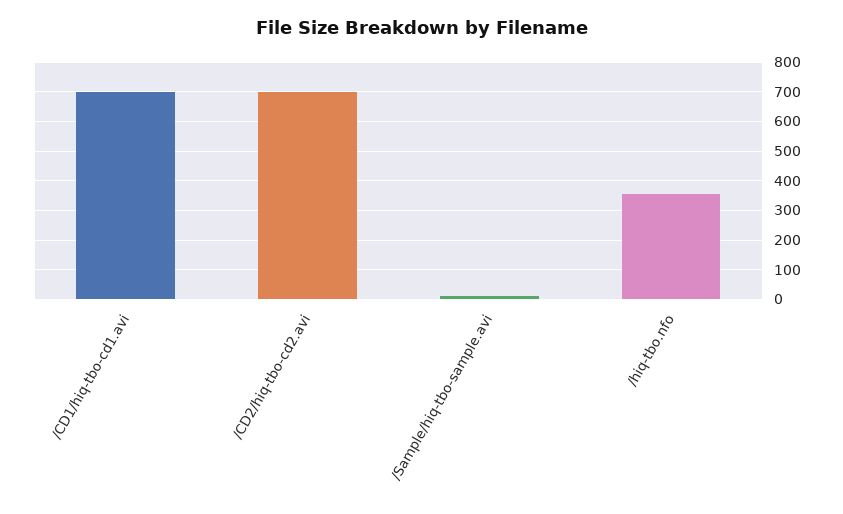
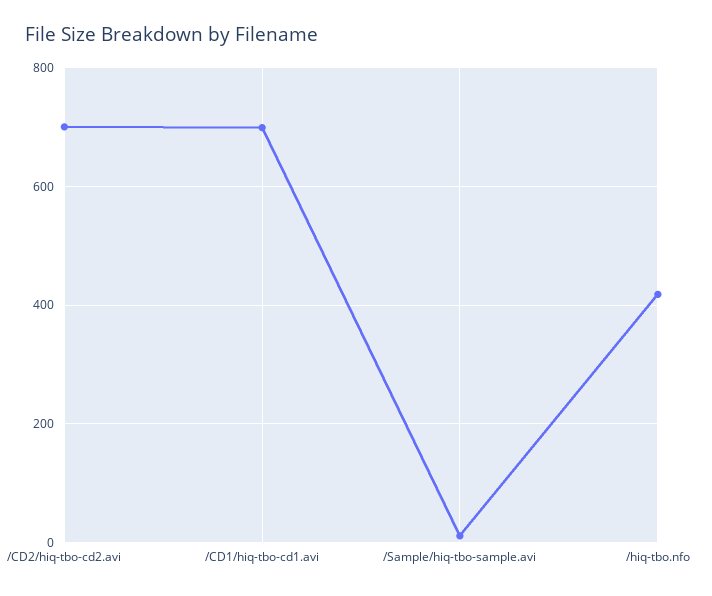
/hiq-tbo.nfo: 350 -> 420

